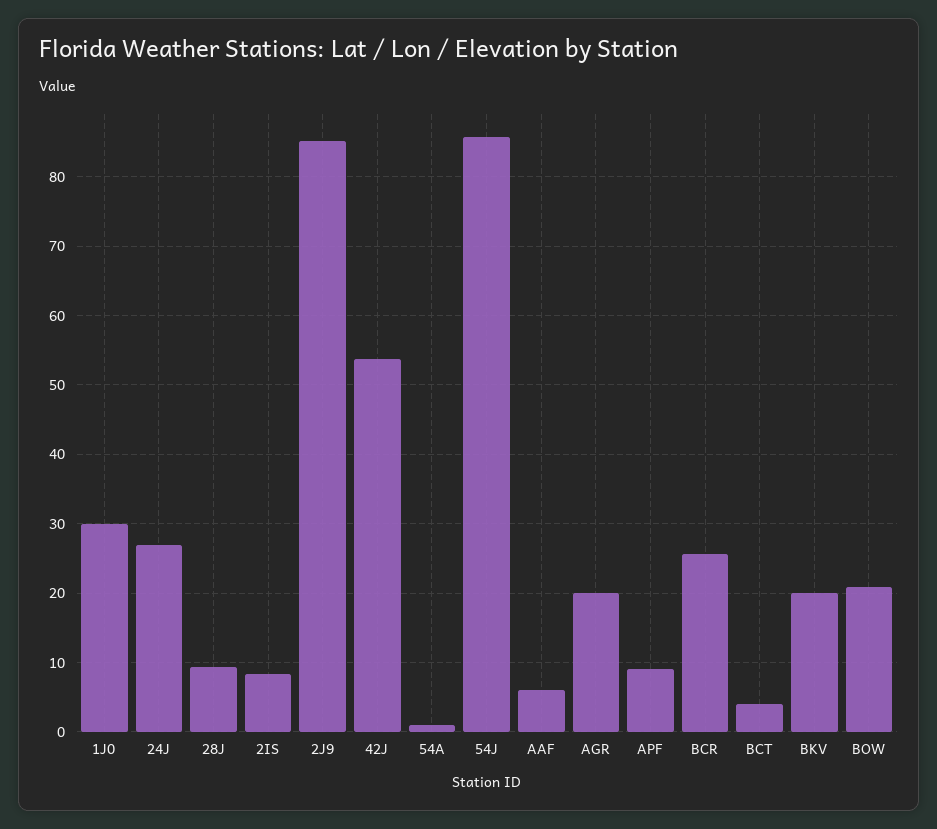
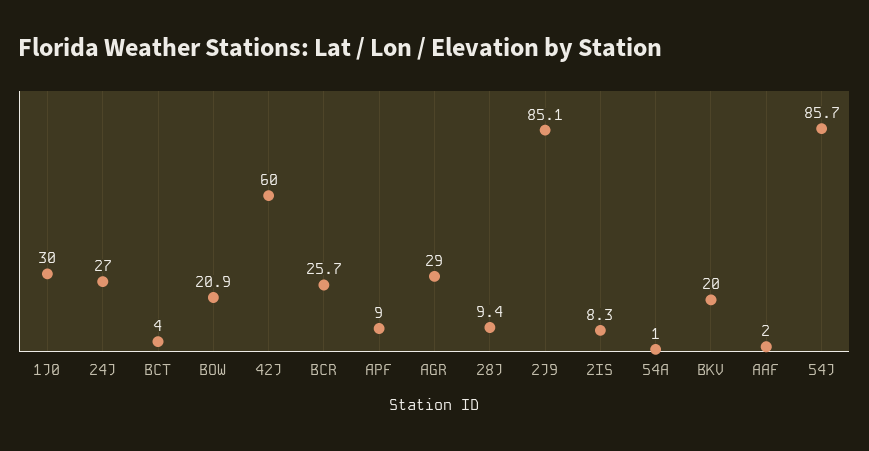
42J: 54 -> 60
AAF: 6 -> 2
AGR: 20 -> 29

